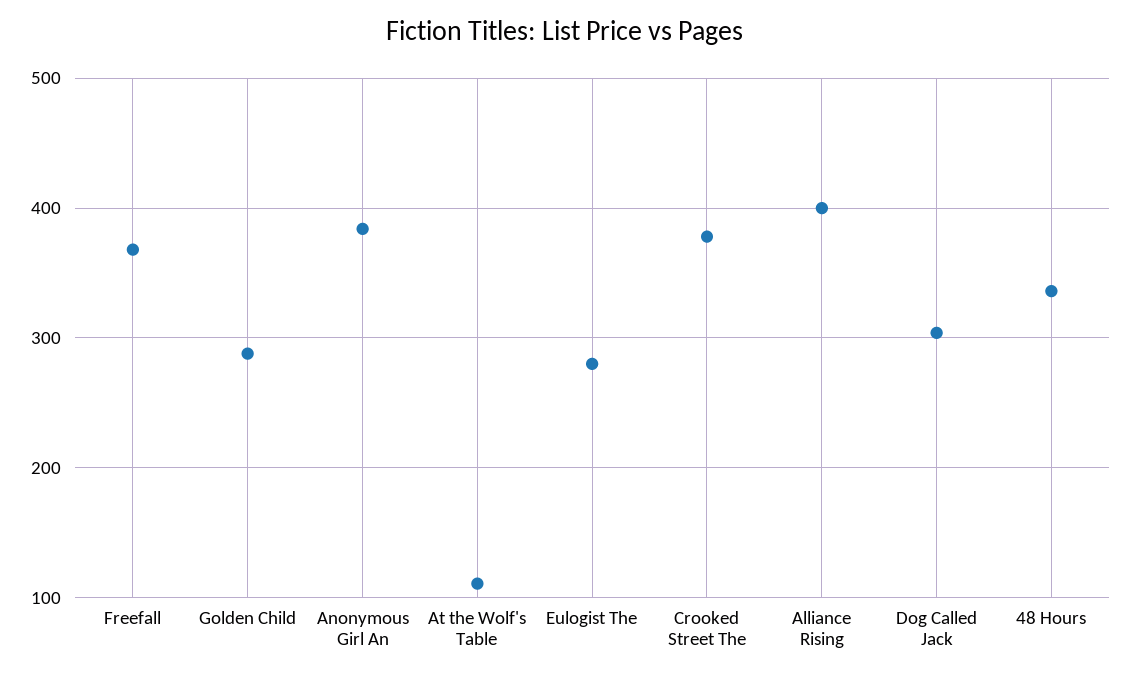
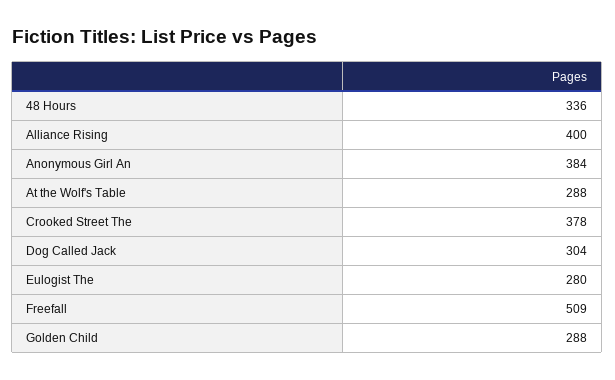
Freefall: 370 -> 509
At the Wolf's Table: 110 -> 288

